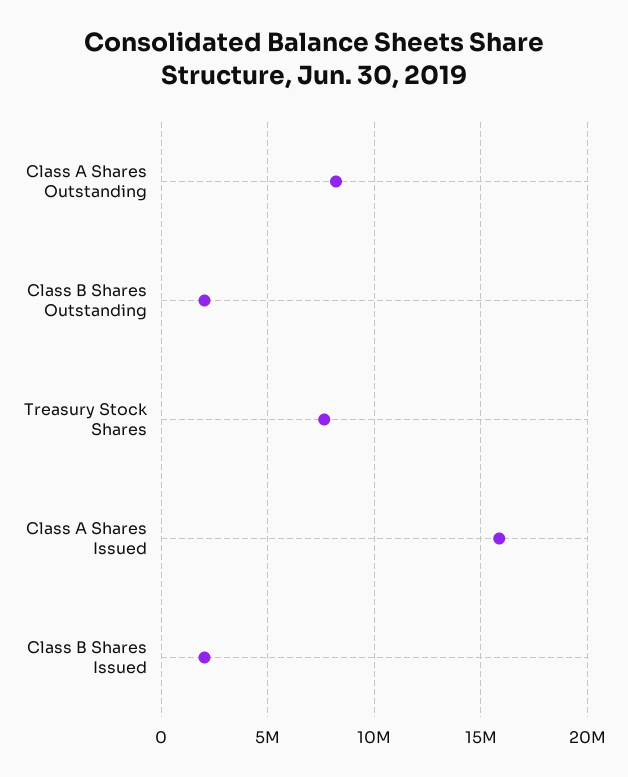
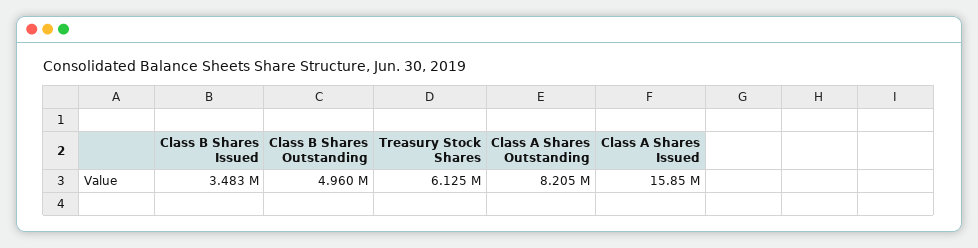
Class B Shares Outstanding: 2000000 -> 4960000
Treasury Stock Shares: 7500000 -> 6125000
Class B Shares Issued: 2000000 -> 3483000

